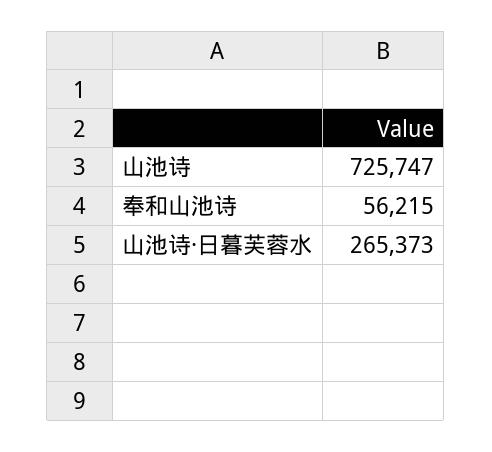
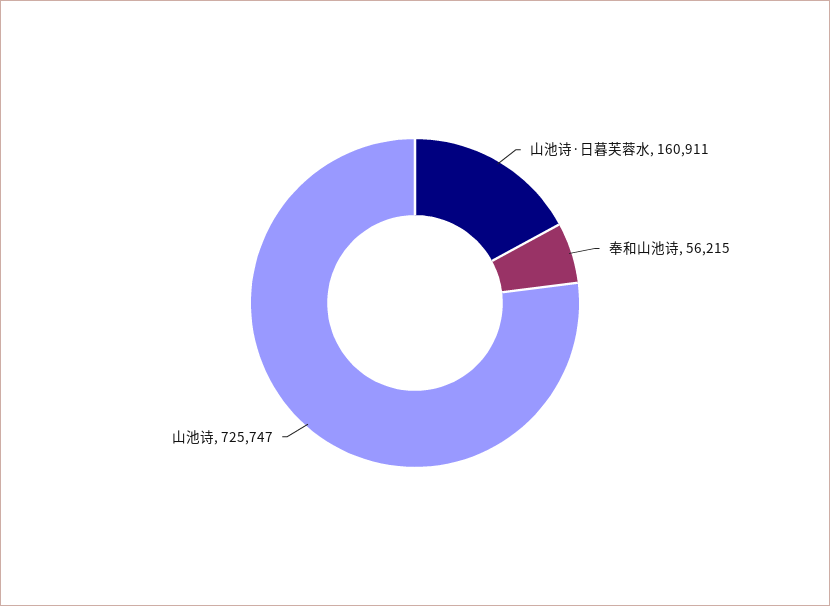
山池诗·日暮芙蓉水: 265373 -> 160911

